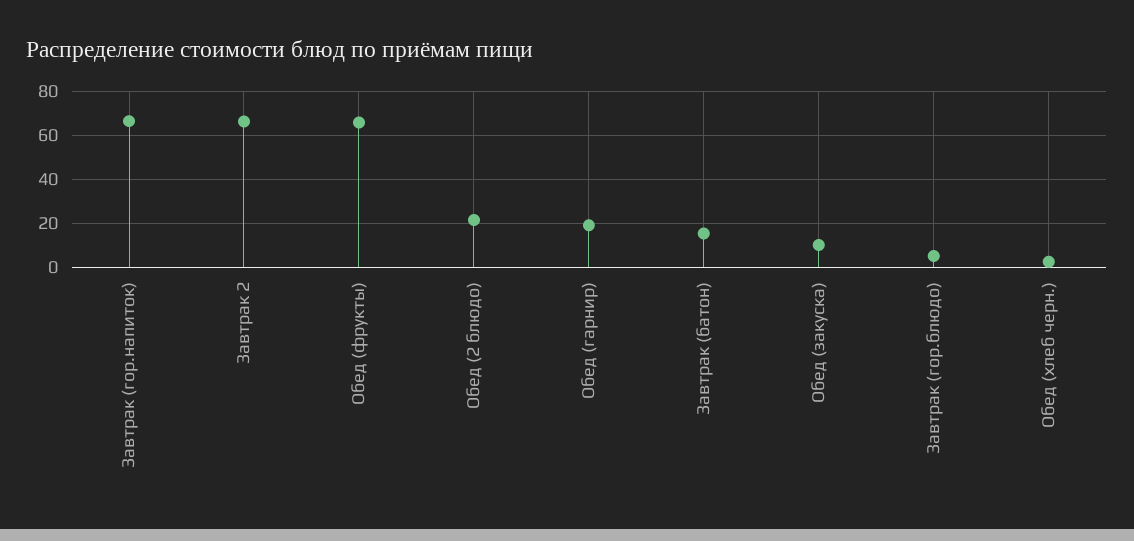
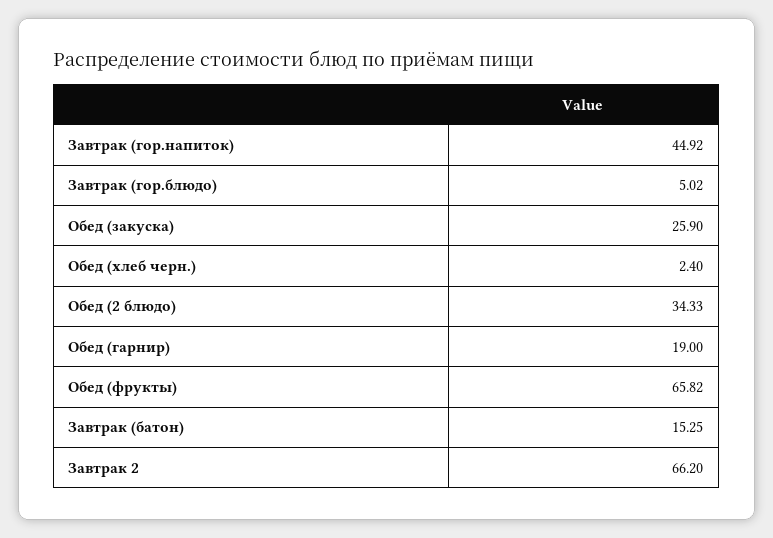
Завтрак (гор.напиток): 65 -> 44.92
Обед (2 блюдо): 20 -> 34.33
Обед (закуска): 10 -> 25.9

